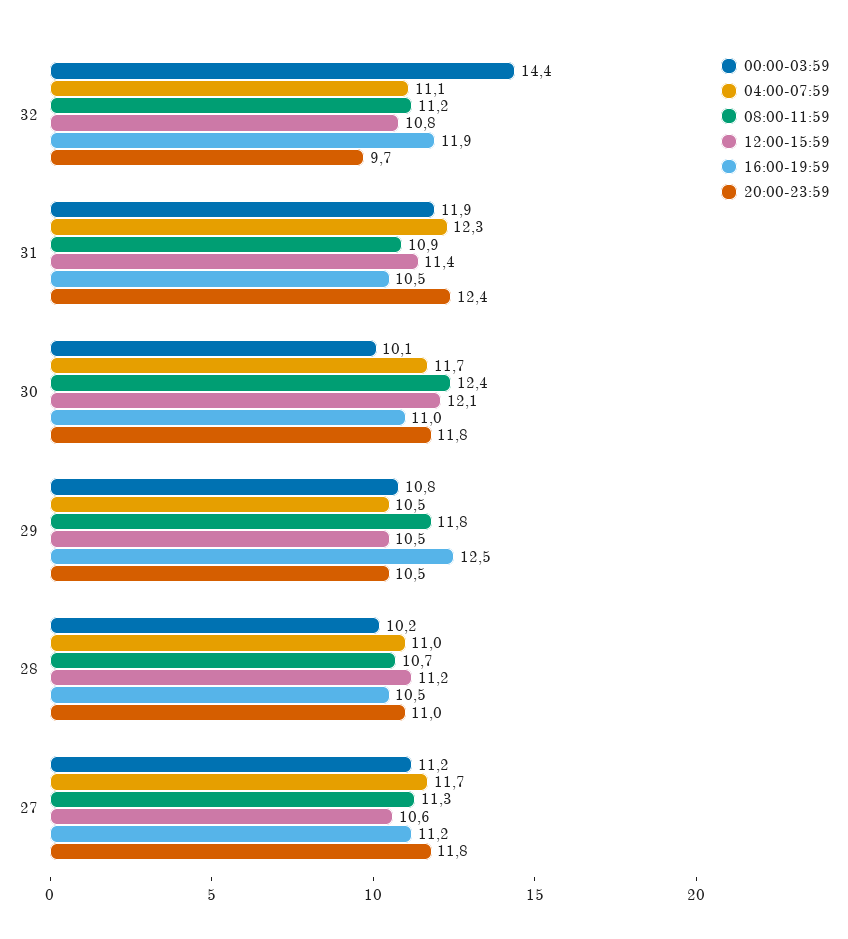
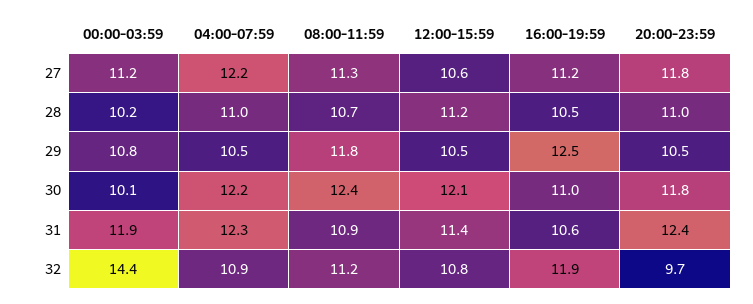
04:00-07:59, 32: 11.1 -> 10.9
16:00-19:59, 31: 10.5 -> 10.6
04:00-07:59, 30: 11.7 -> 12.2
04:00-07:59, 27: 11.7 -> 12.2

